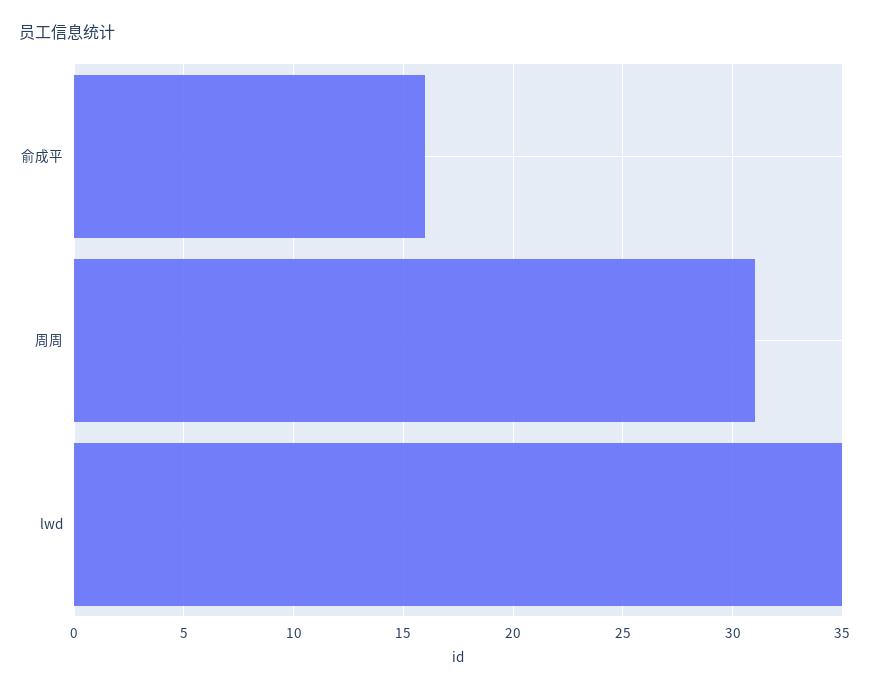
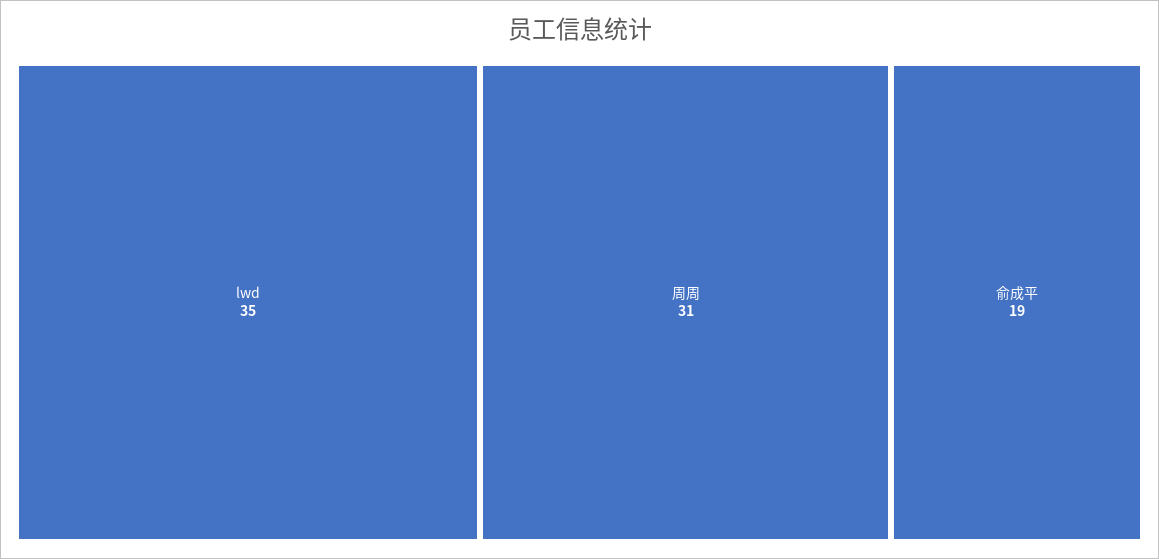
俞成平: 16 -> 19

